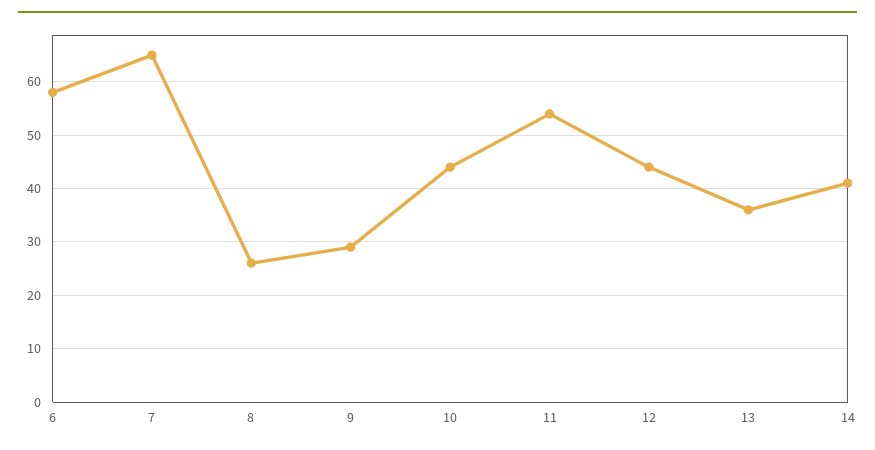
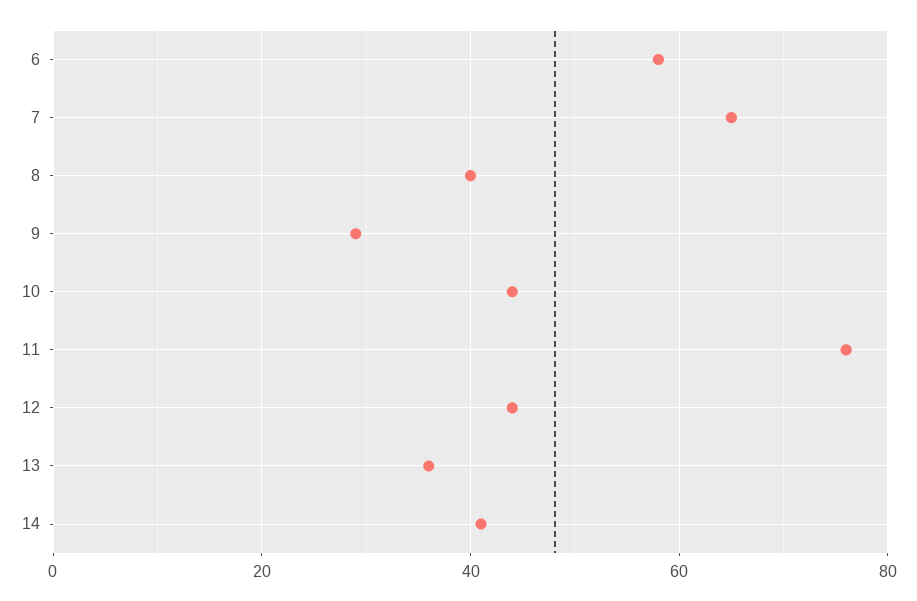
8: 25 -> 40
11: 55 -> 75

